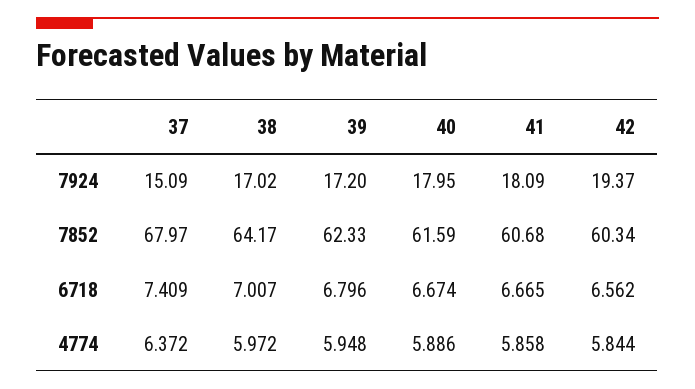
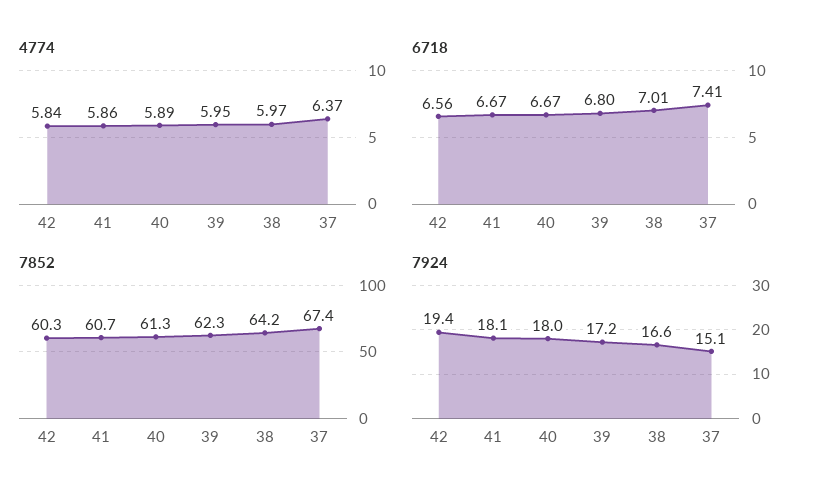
7924, 38: 17.02 -> 16.6
7852, 37: 67.97 -> 67.4
7852, 40: 61.59 -> 61.3

